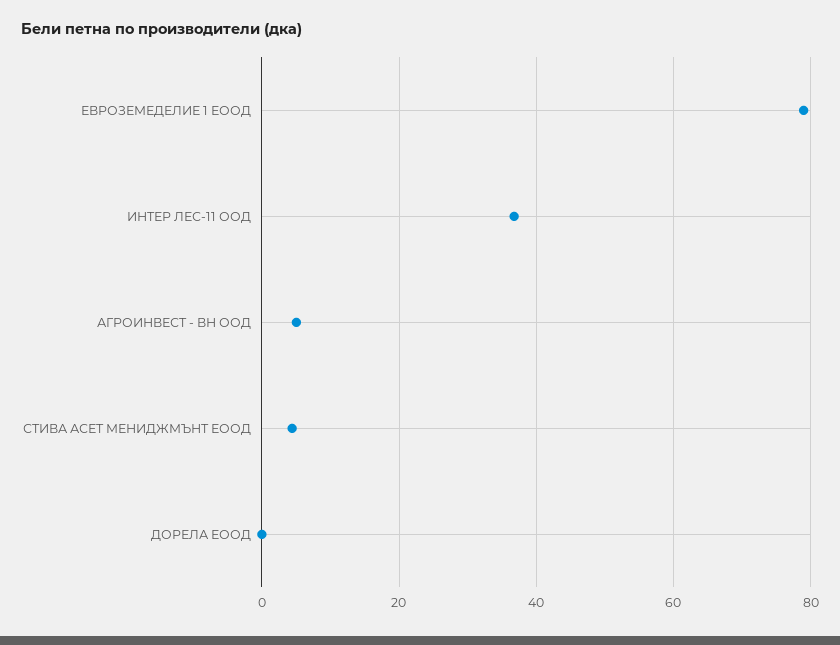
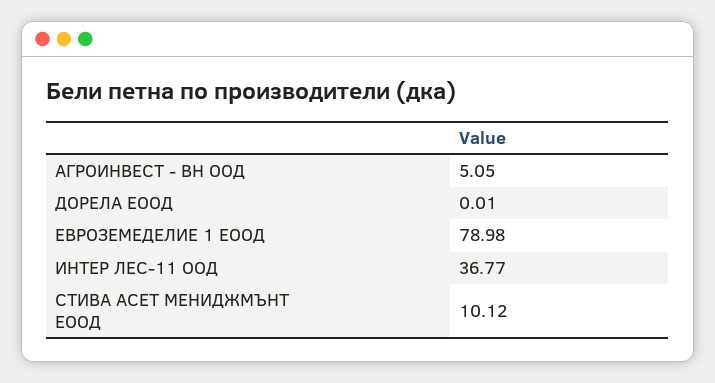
СТИВА АСЕТ МЕНИДЖМЪНТ ЕООД: 4 -> 10.12

